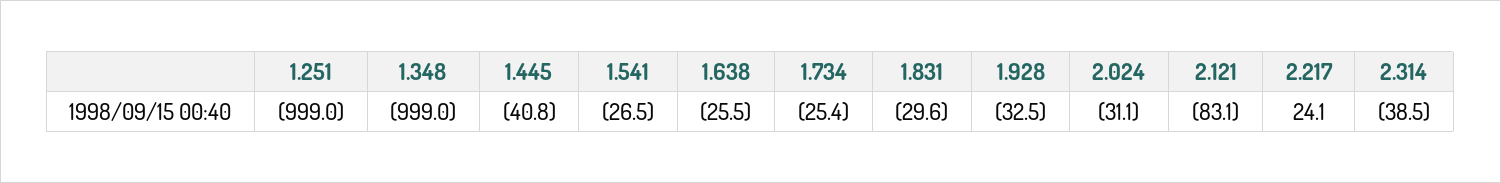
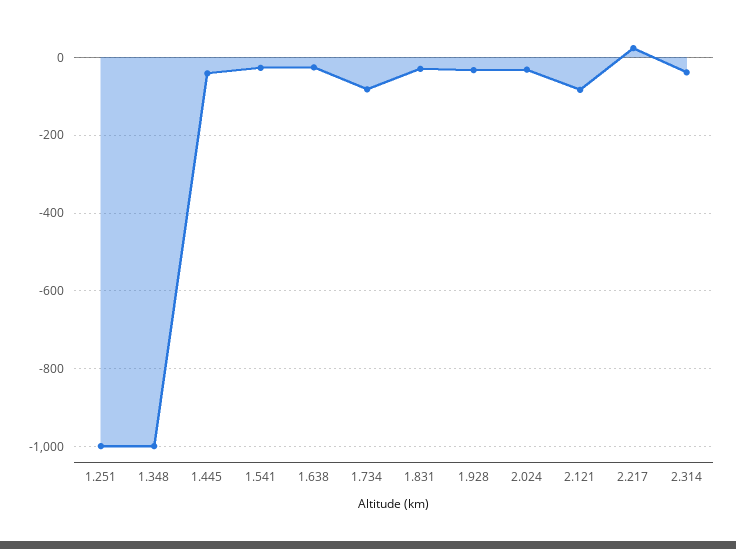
1.734: -25.4 -> -80

